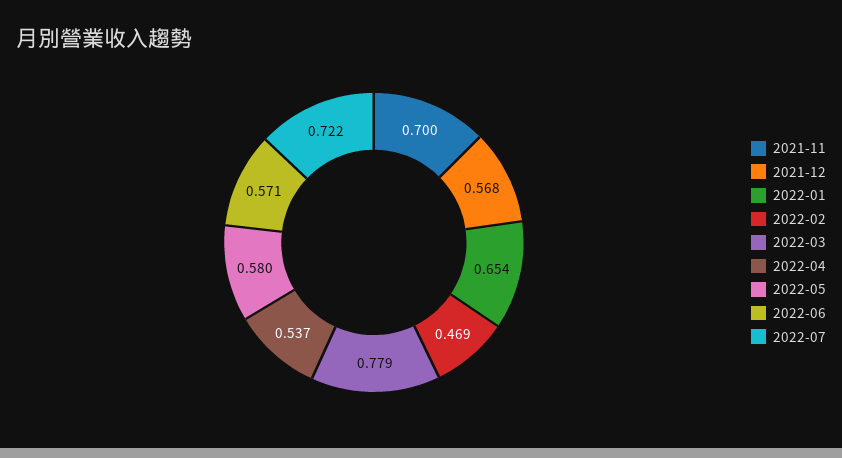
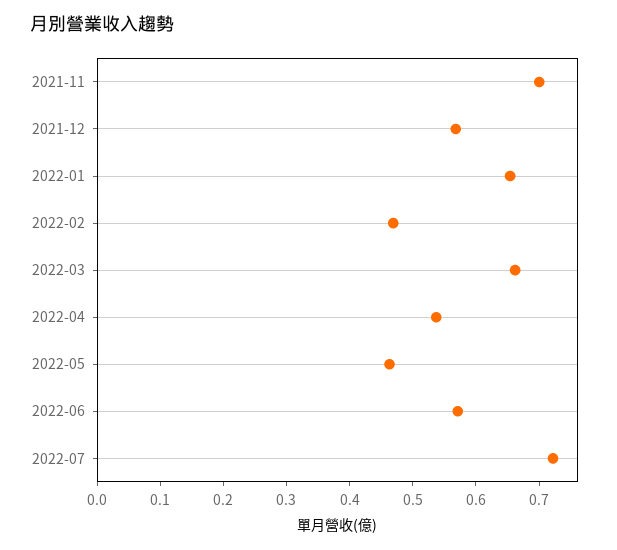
2022-03: 0.779 -> 0.66
2022-05: 0.58 -> 0.46

